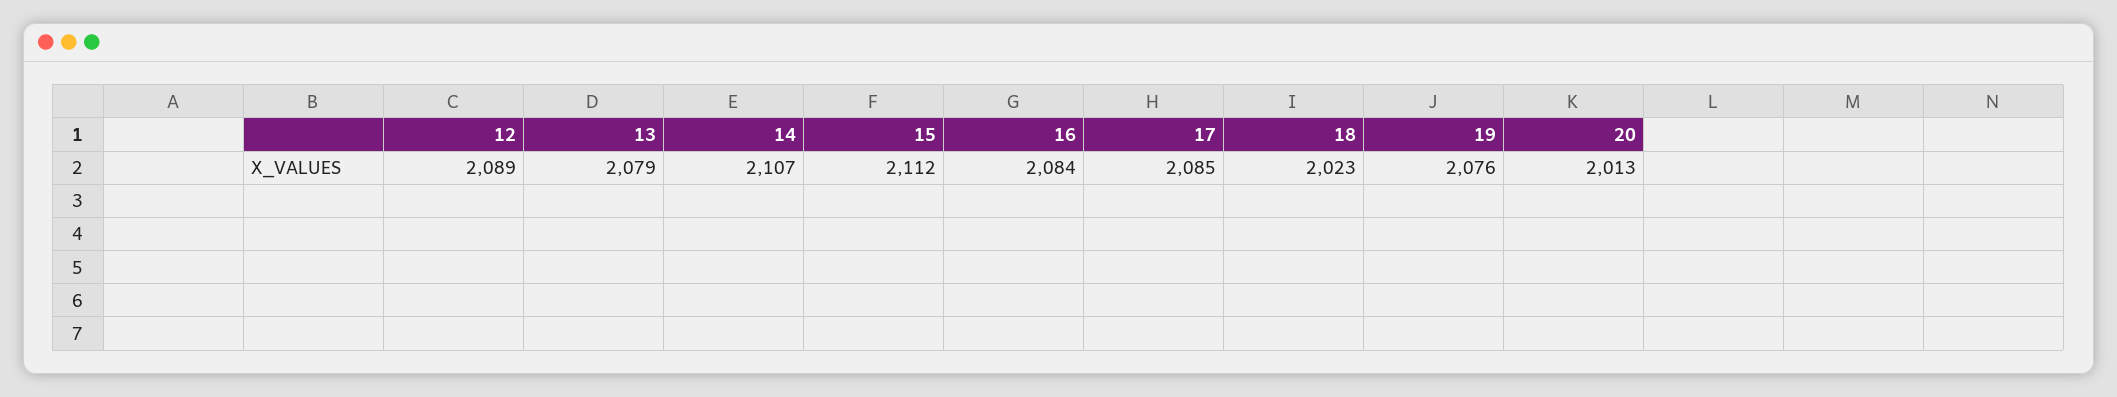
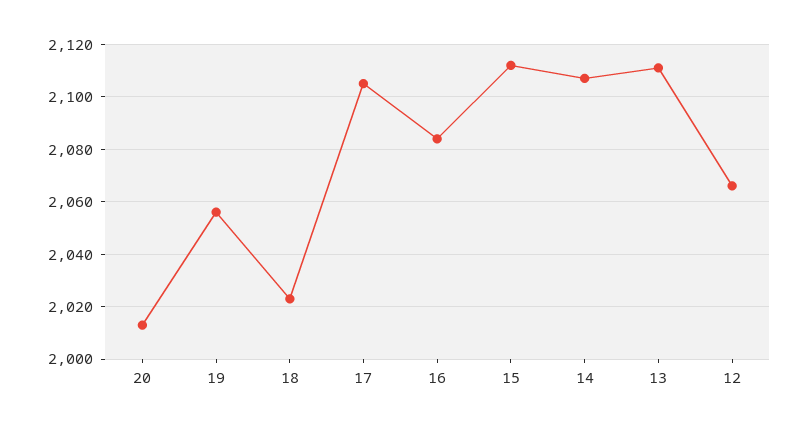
12: 2089 -> 2065
13: 2079 -> 2110
17: 2085 -> 2105
19: 2076 -> 2055

